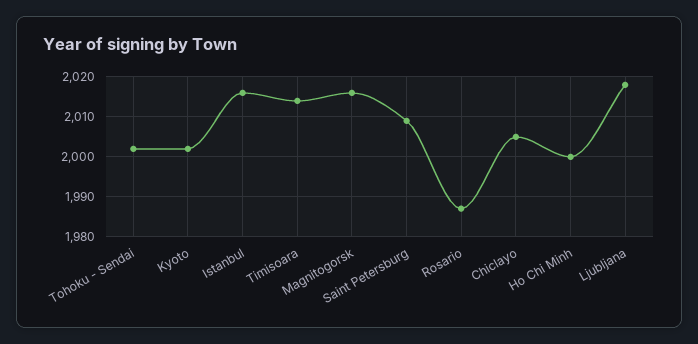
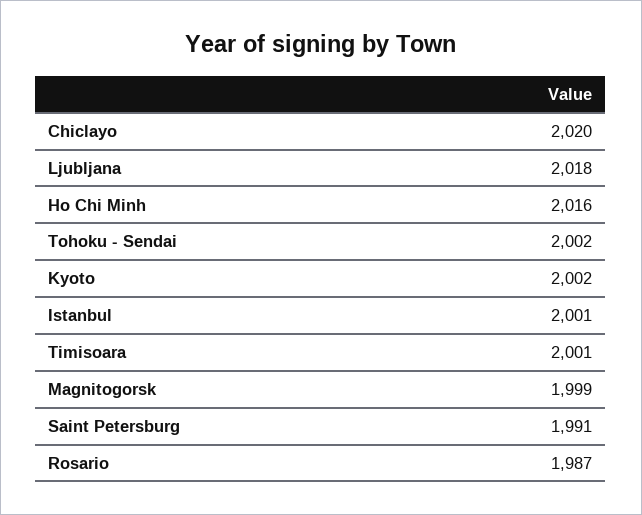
Istanbul: 2015 -> 2001
Timisoara: 2015 -> 2001
Magnitogorsk: 2015 -> 1999
Saint Petersburg: 2010 -> 1991
Chiclayo: 2005 -> 2020
Ho Chi Minh: 2000 -> 2016

